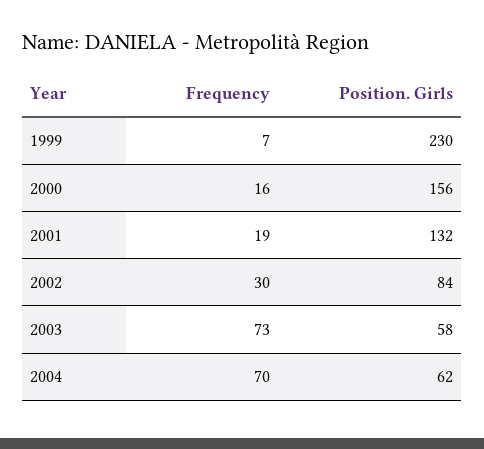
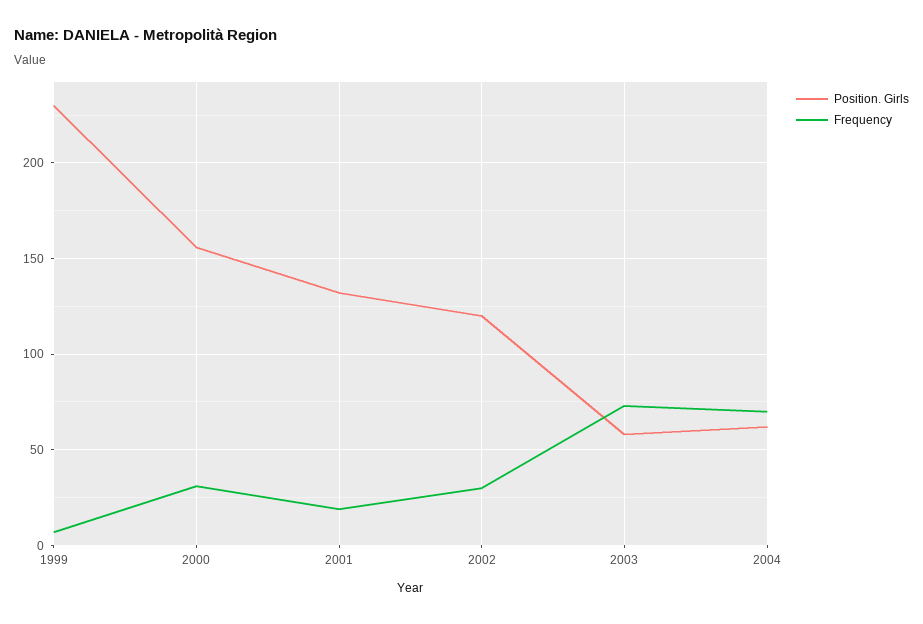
Frequency, 2000: 16 -> 30
Position. Girls, 2002: 84 -> 120

